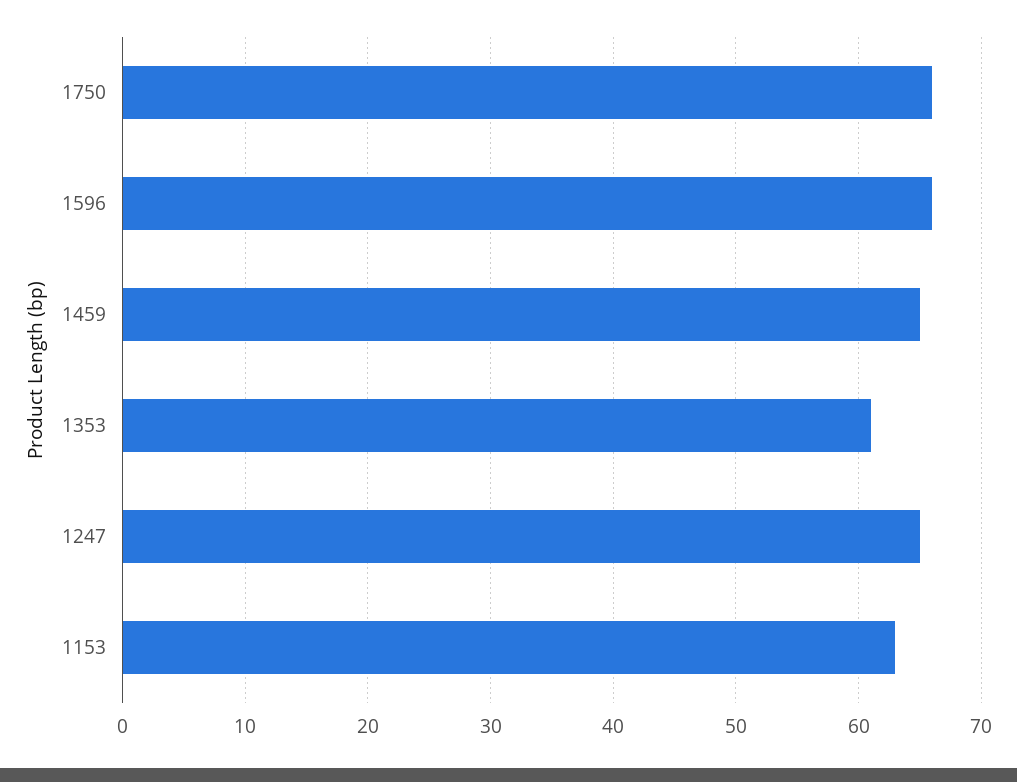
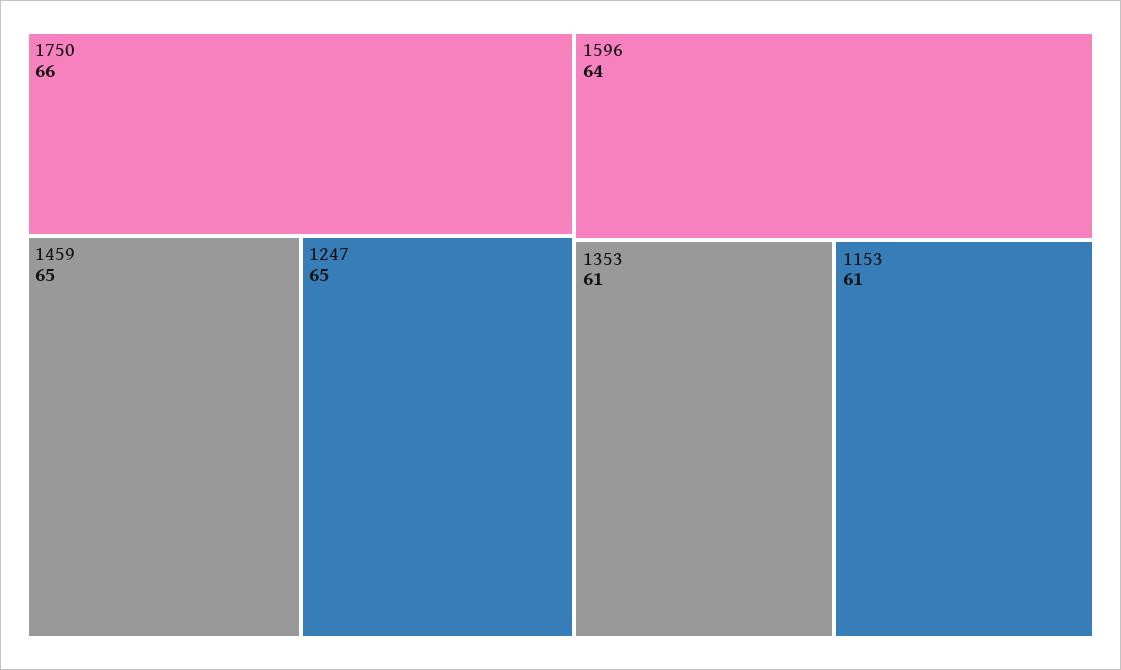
1596: 66 -> 64
1153: 63 -> 61

